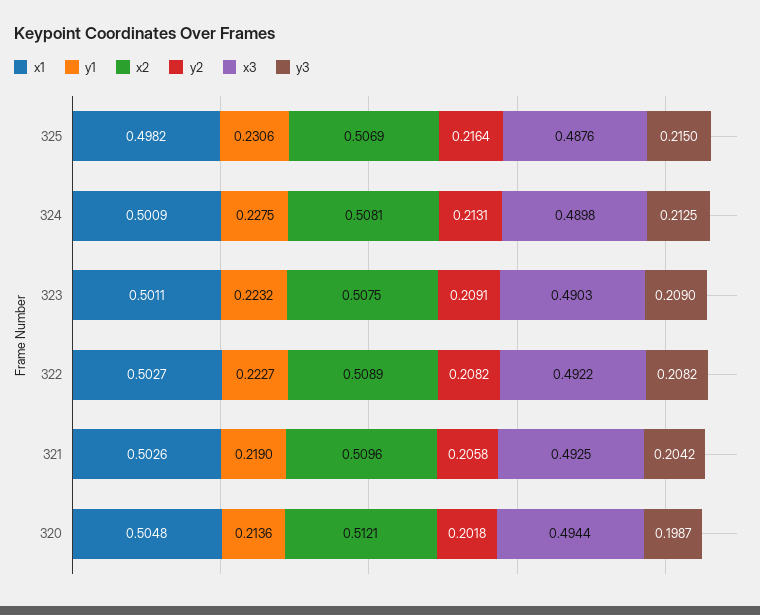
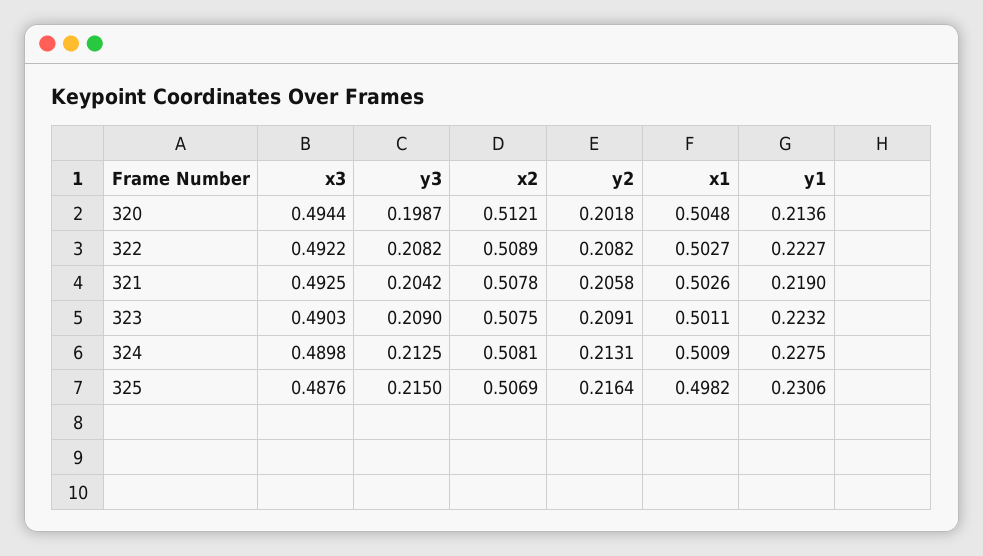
x2, 321: 0.5096 -> 0.5078

